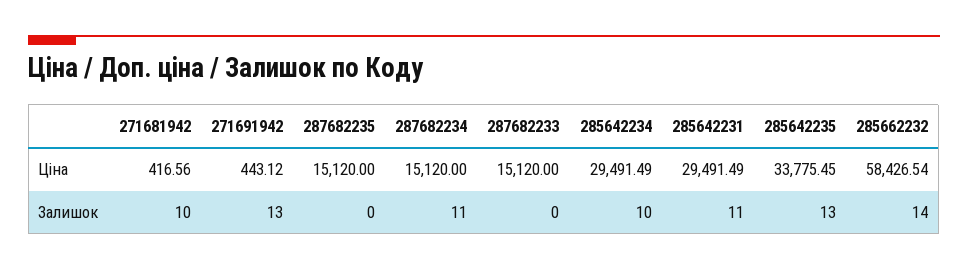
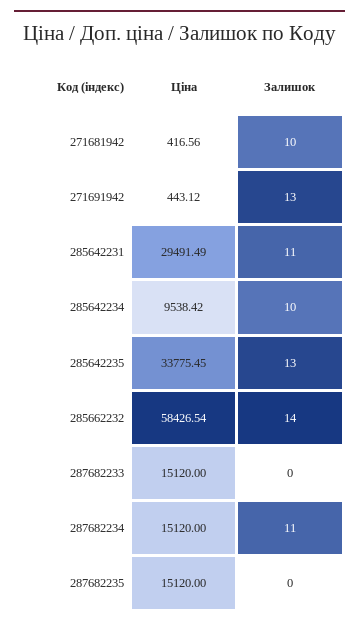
285642234, Ціна: 29491.49 -> 9538.42

